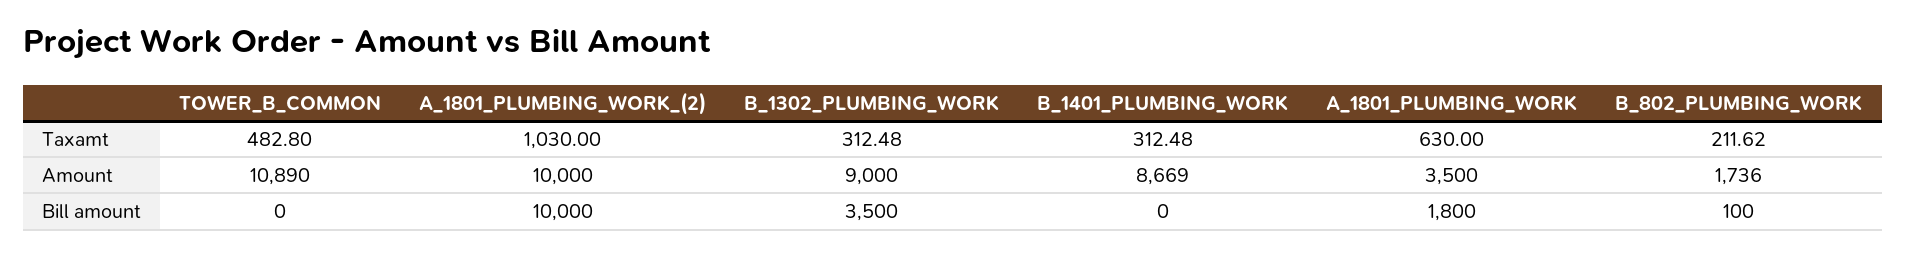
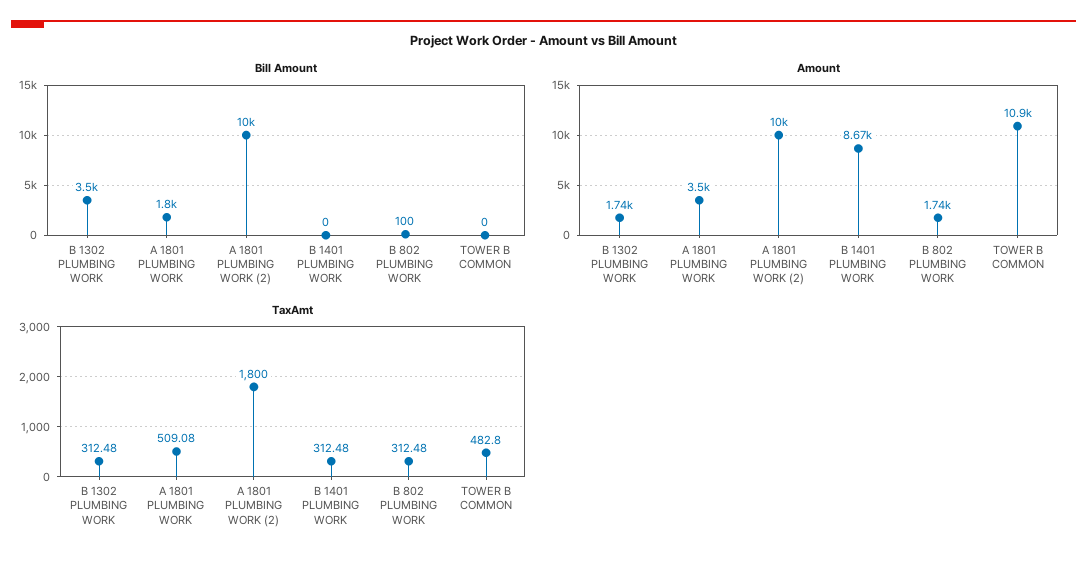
Taxamt, A_1801_PLUMBING_WORK_(2): 1030 -> 1800
Taxamt, A_1801_PLUMBING_WORK: 630 -> 509.08
Taxamt, B_802_PLUMBING_WORK: 211.62 -> 312.48
Amount, B_1302_PLUMBING_WORK: 9000 -> 1740

